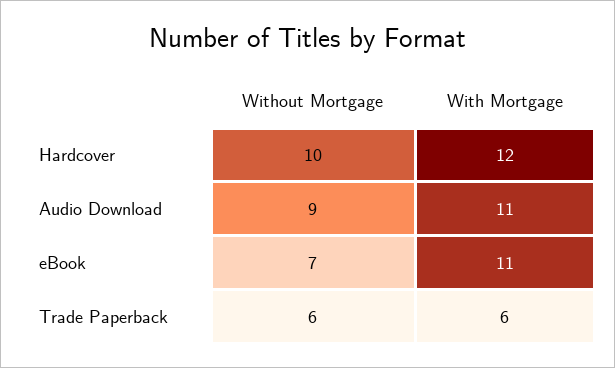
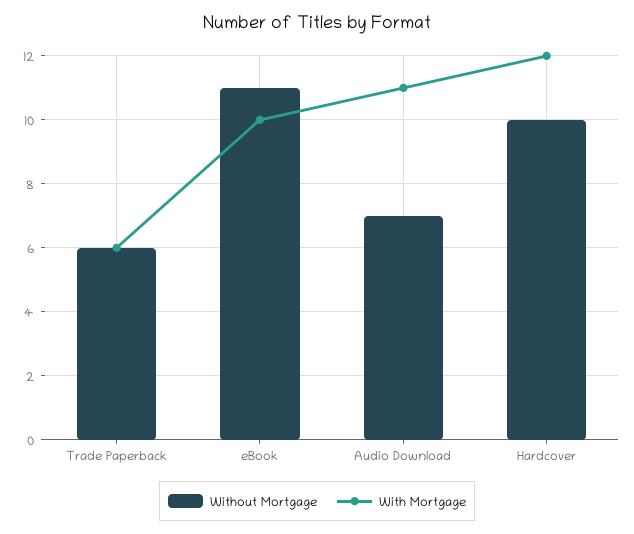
Without Mortgage, Audio Download: 9 -> 7
Without Mortgage, eBook: 7 -> 11
With Mortgage, eBook: 11 -> 10

